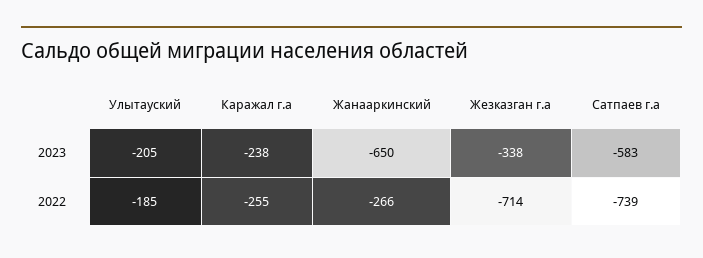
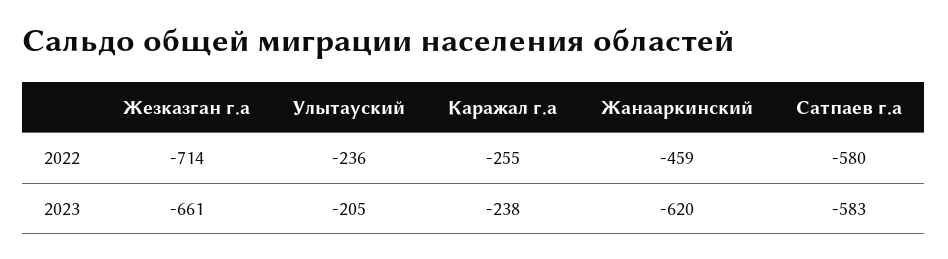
Жанааркинский, 2023: -650 -> -620
Жезказган г.а, 2023: -338 -> -661
Улытауский, 2022: -185 -> -236
Жанааркинский, 2022: -266 -> -459
Сатпаев г.а, 2022: -739 -> -580

